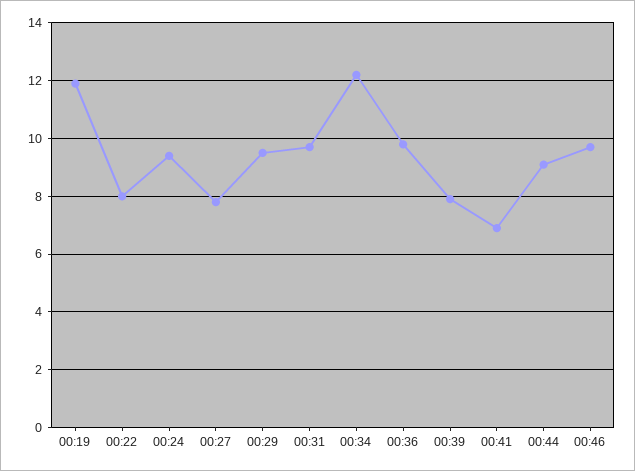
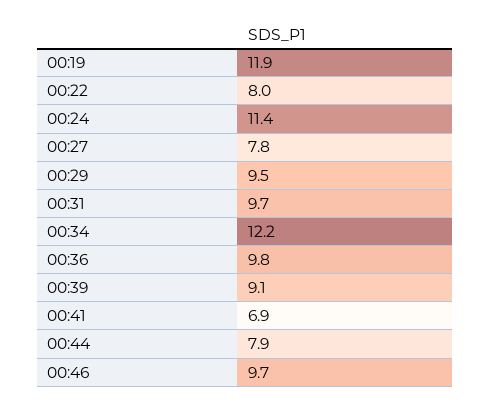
00:24: 9.5 -> 11.4
00:39: 8 -> 9.1
00:44: 9 -> 7.9

